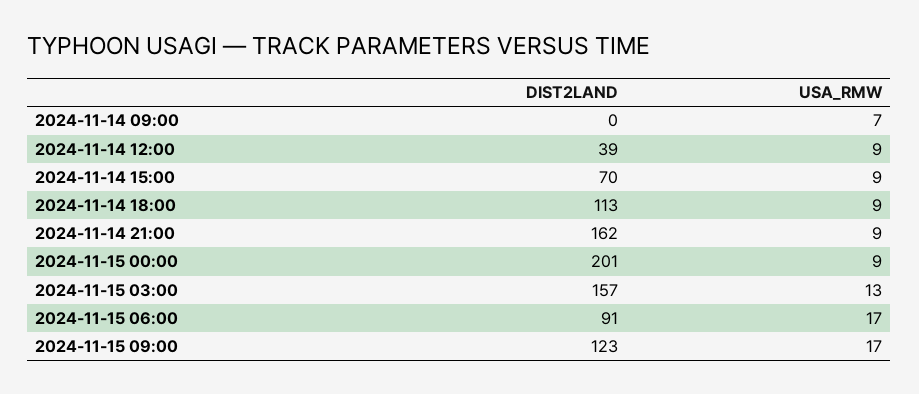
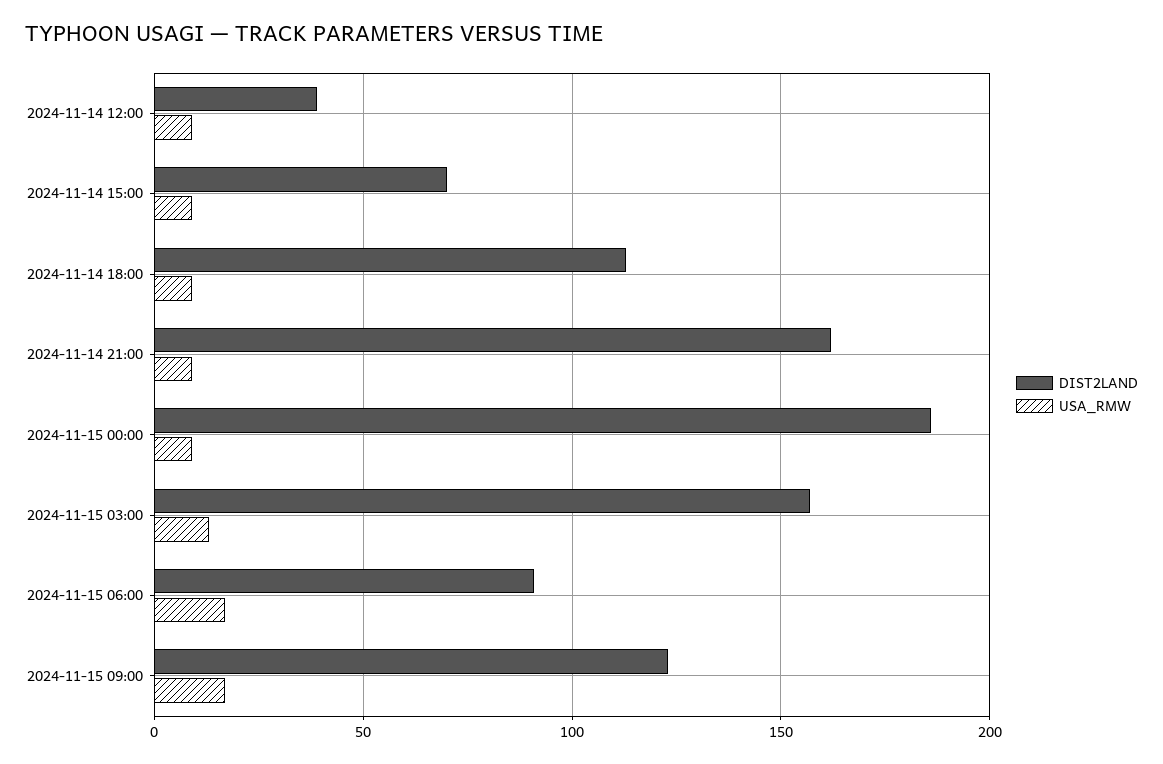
DIST2LAND, 2024-11-14 09:00: 0 -> none
USA_RMW, 2024-11-14 09:00: 7 -> none
DIST2LAND, 2024-11-15 00:00: 201 -> 185

